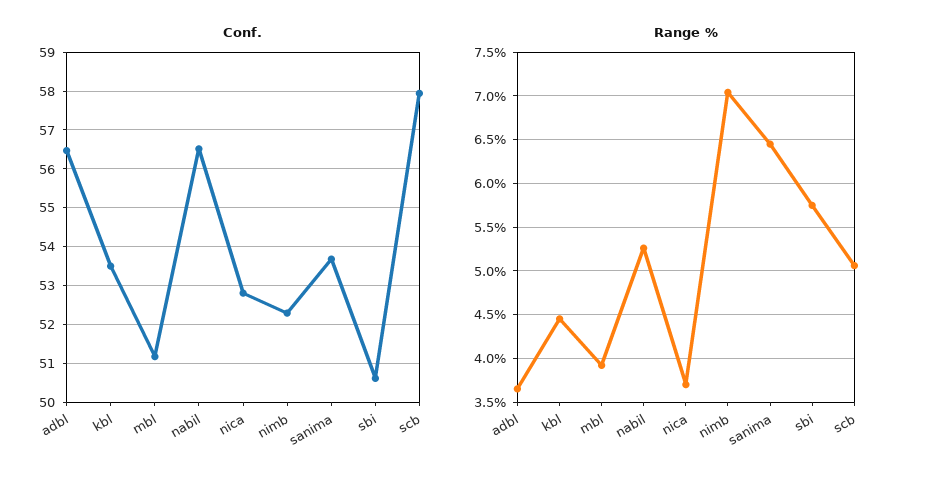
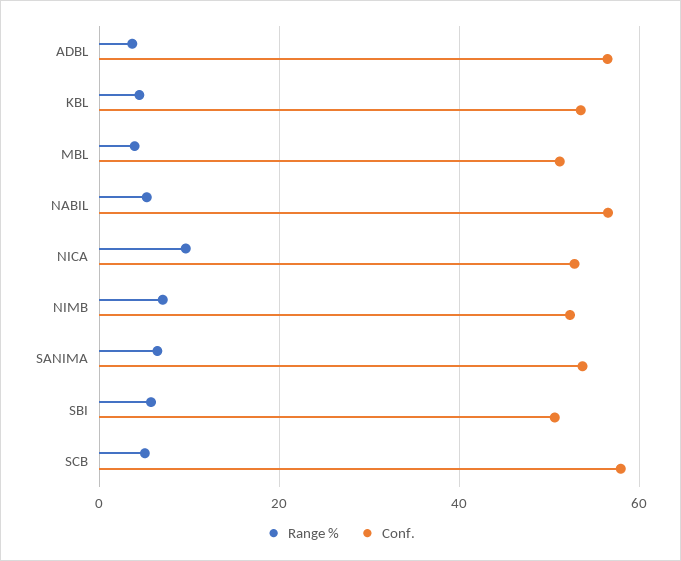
Range %, nica: 3.7 -> 10

